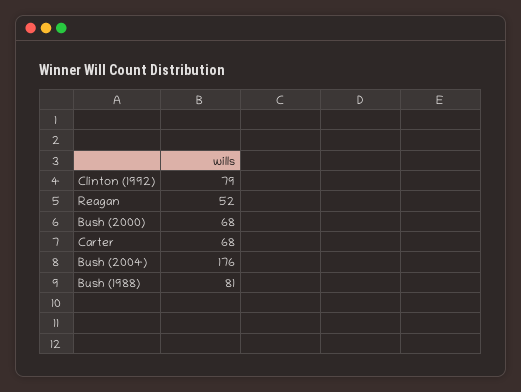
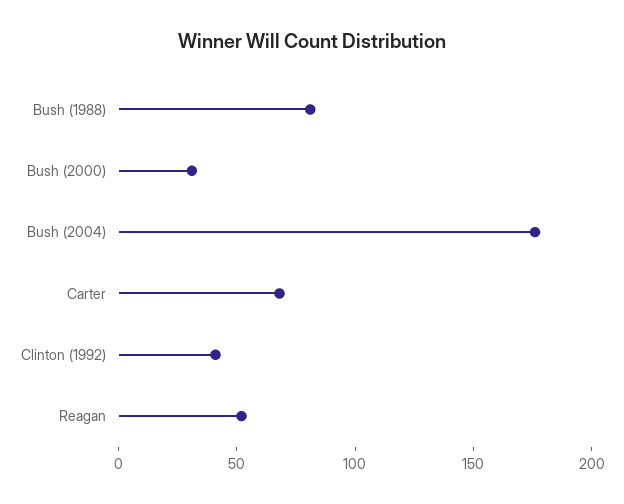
Clinton (1992): 79 -> 40
Bush (2000): 68 -> 30

